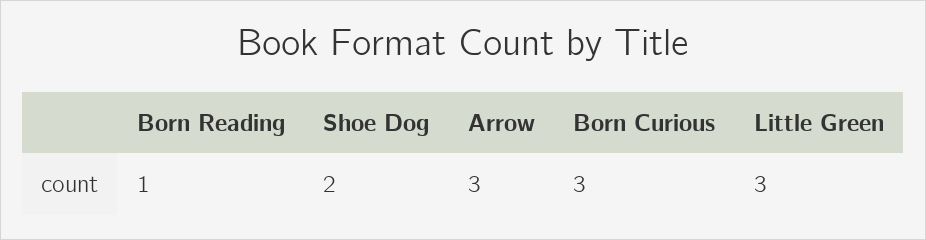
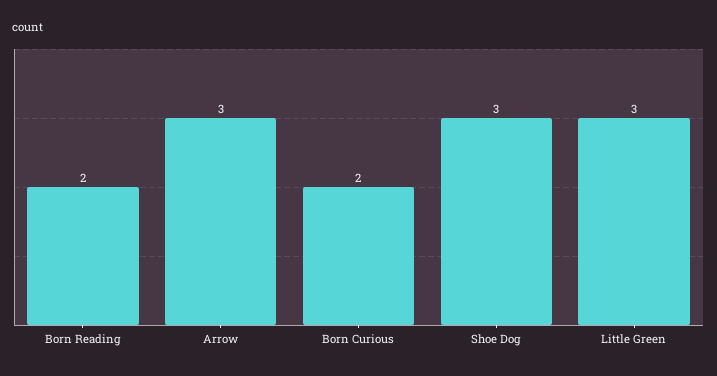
Born Reading: 1 -> 2
Shoe Dog: 2 -> 3
Born Curious: 3 -> 2

